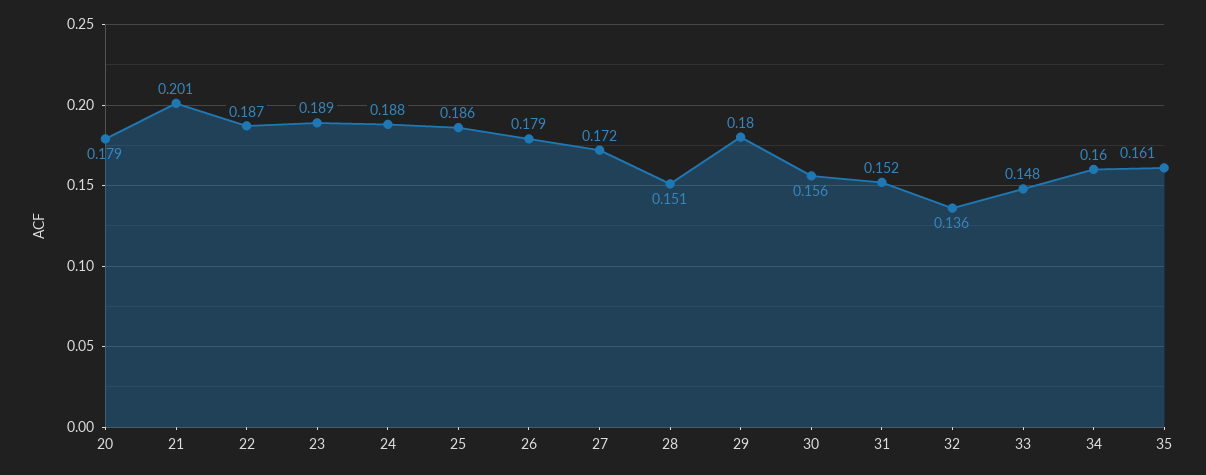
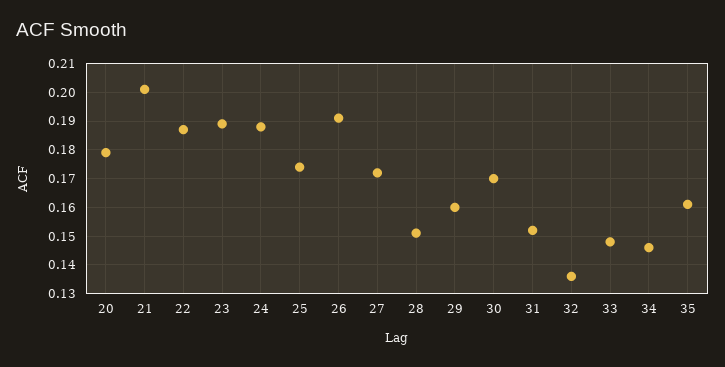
25: 0.186 -> 0.175
26: 0.179 -> 0.19
29: 0.18 -> 0.16
30: 0.156 -> 0.17
34: 0.16 -> 0.145

